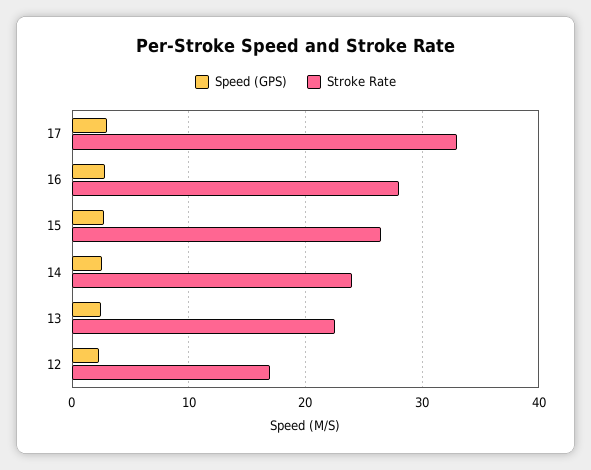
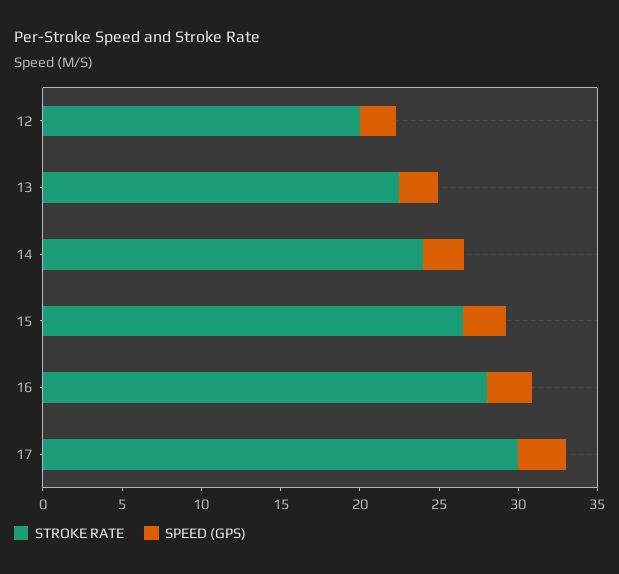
Stroke Rate, 17: 33 -> 30
Stroke Rate, 12: 17 -> 20

